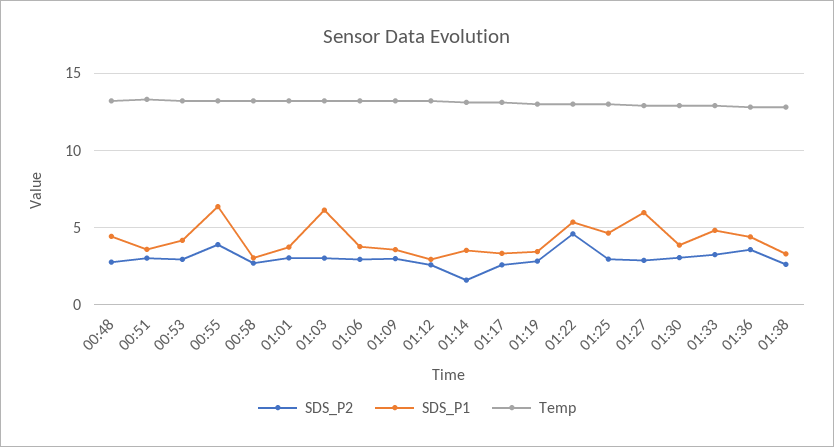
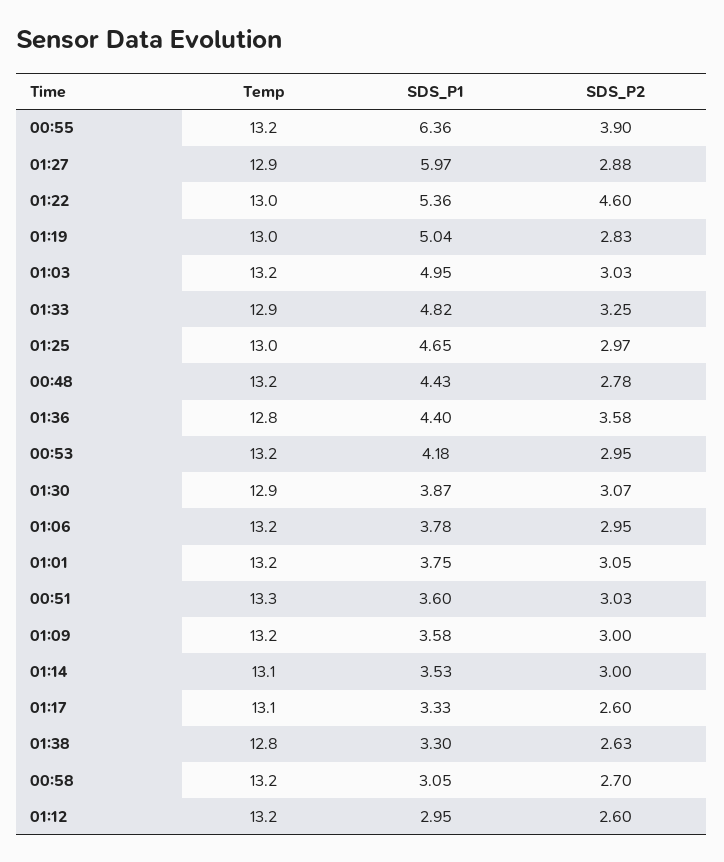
SDS_P1, 01:03: 6 -> 4.95
SDS_P2, 01:14: 1.5 -> 3
SDS_P1, 01:19: 3.5 -> 5.04

